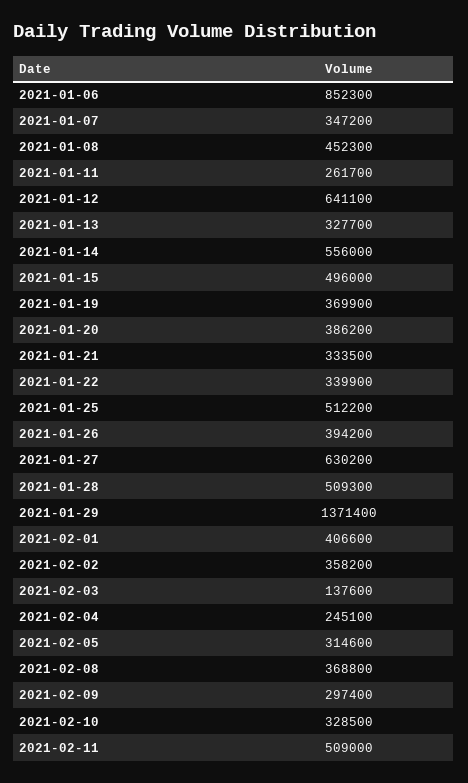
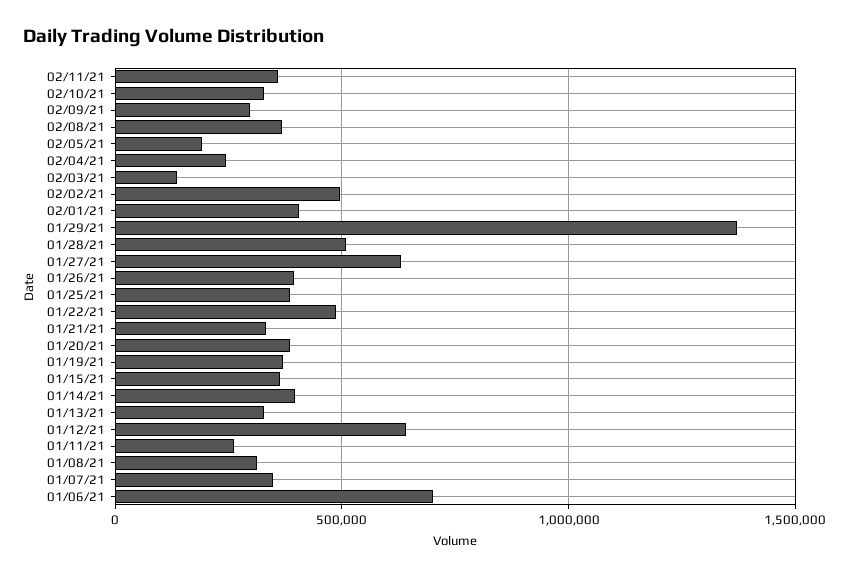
2021-01-06: 852300 -> 700000
2021-01-08: 452300 -> 300000
2021-01-14: 556000 -> 400000
2021-01-15: 496000 -> 350000
2021-01-22: 339900 -> 500000
2021-01-25: 512200 -> 400000
2021-02-02: 358200 -> 500000
2021-02-05: 314600 -> 200000
2021-02-11: 509000 -> 350000

